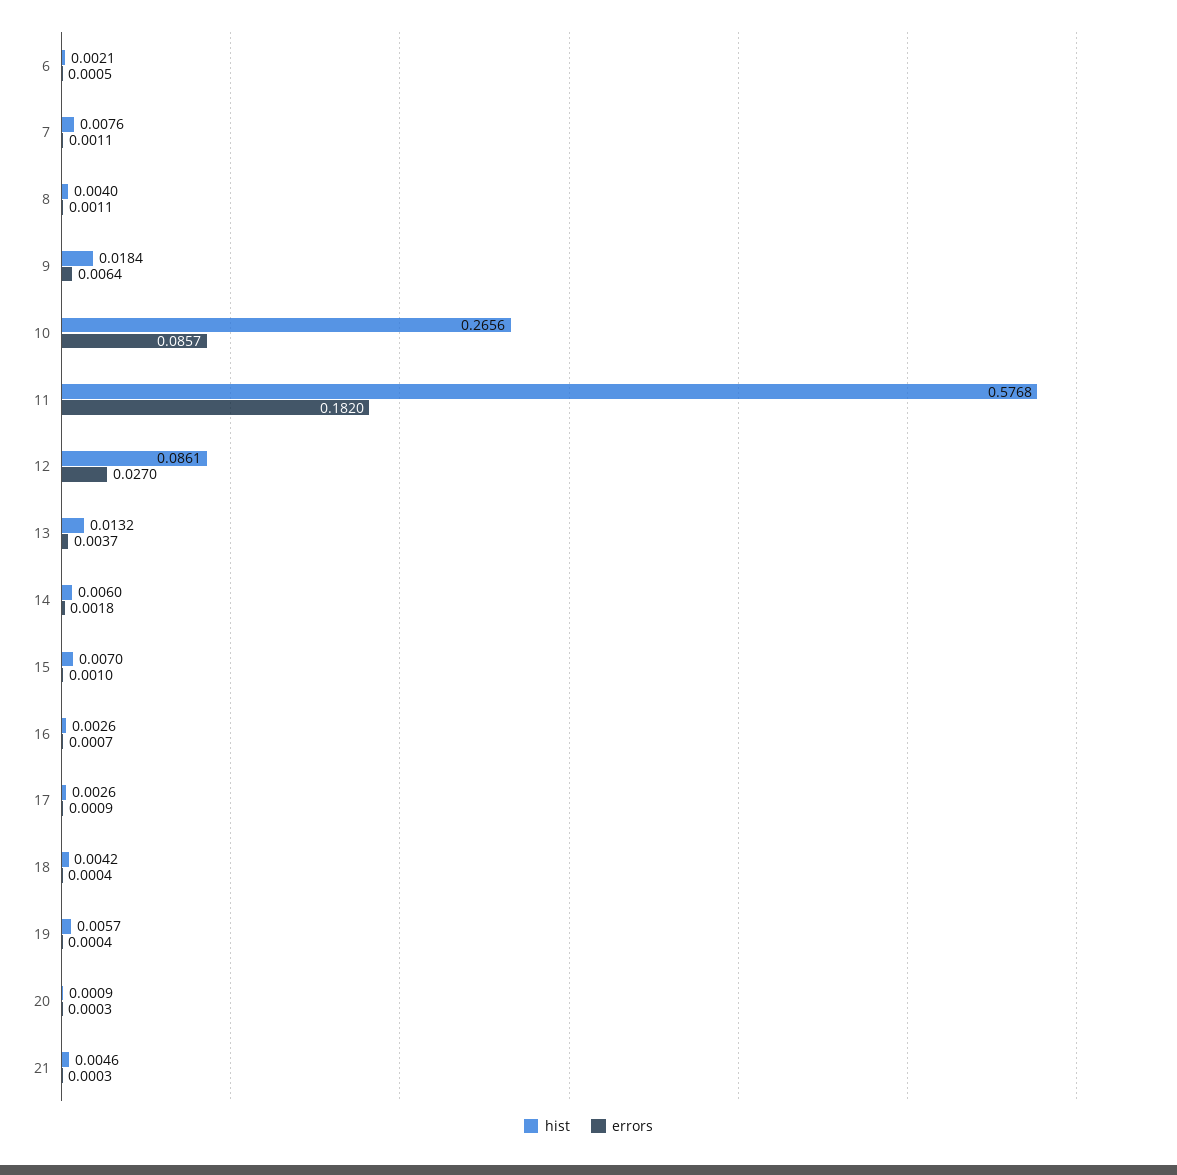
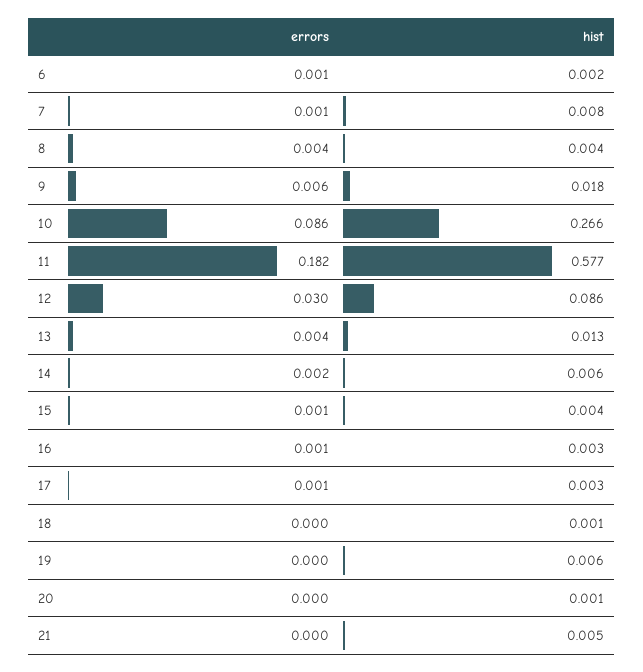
errors, 8: 0.0011 -> 0.004
errors, 12: 0.027 -> 0.03
hist, 15: 0.007 -> 0.004
hist, 18: 0.0042 -> 0.001

